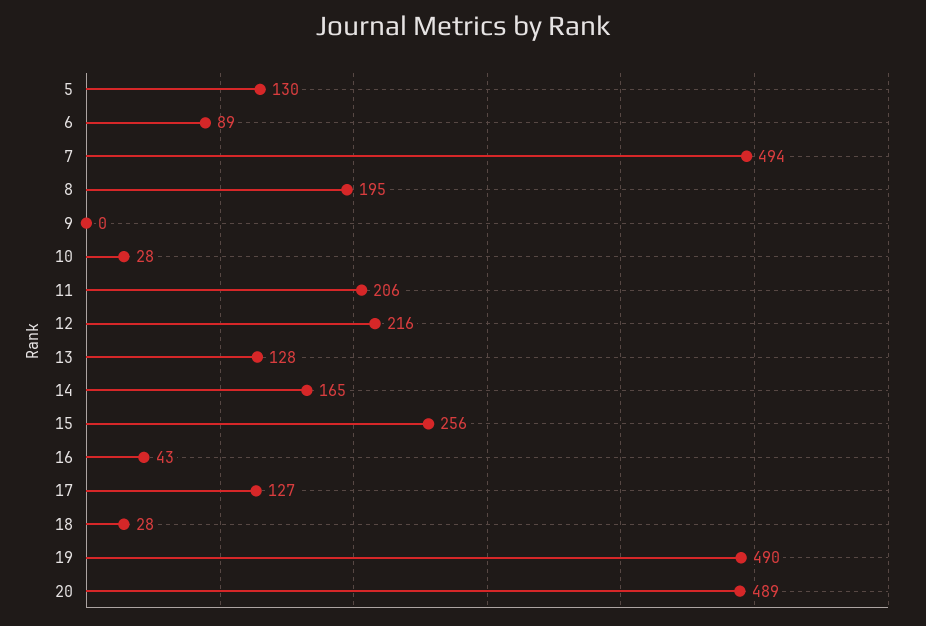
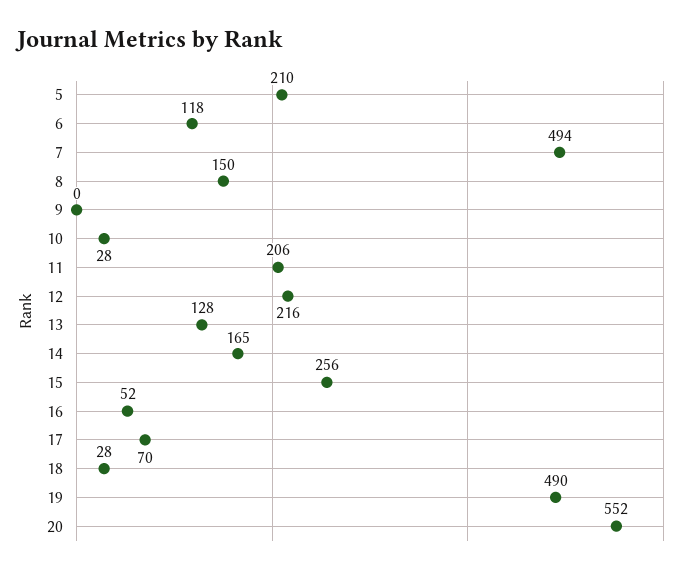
5: 130 -> 210
6: 89 -> 118
8: 195 -> 150
16: 43 -> 52
17: 127 -> 70
20: 489 -> 552

